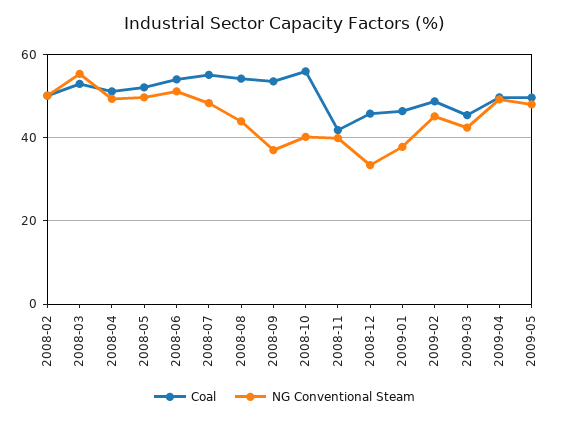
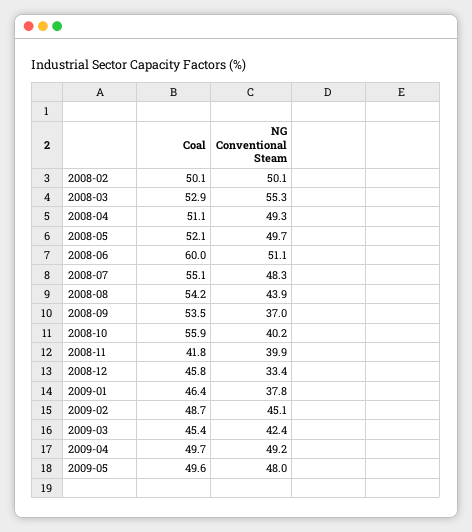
Coal, 2008-06: 54 -> 60

